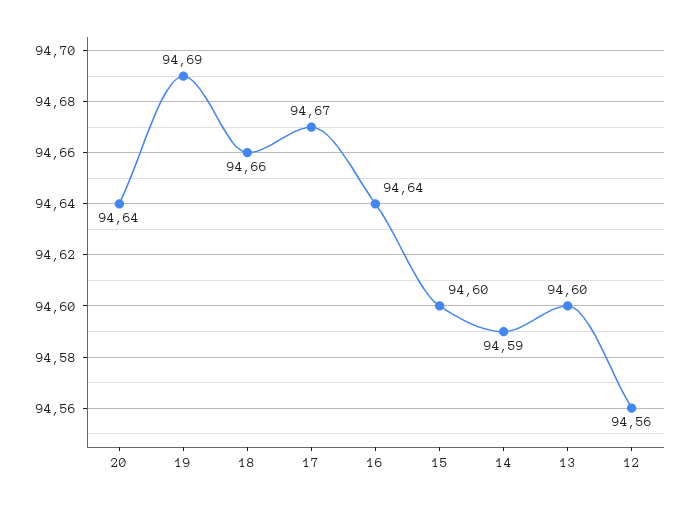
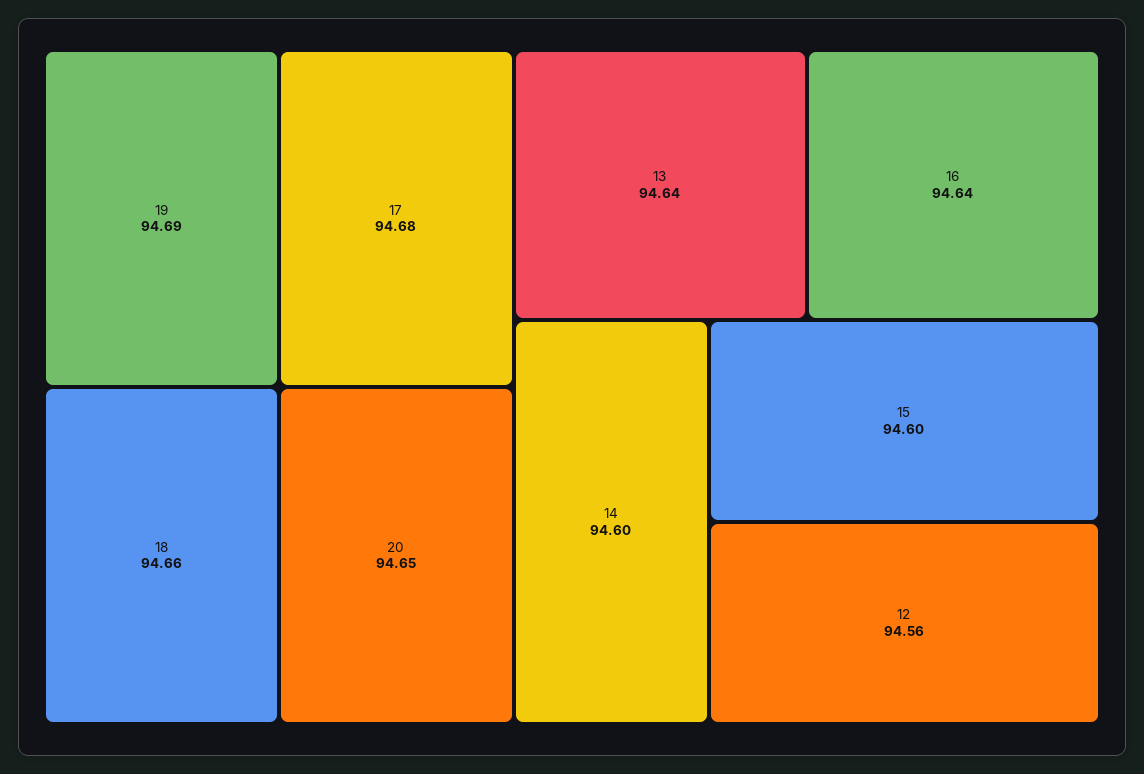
20: 94.64 -> 94.65
17: 94.67 -> 94.68
14: 94.59 -> 94.6
13: 94.6 -> 94.64

